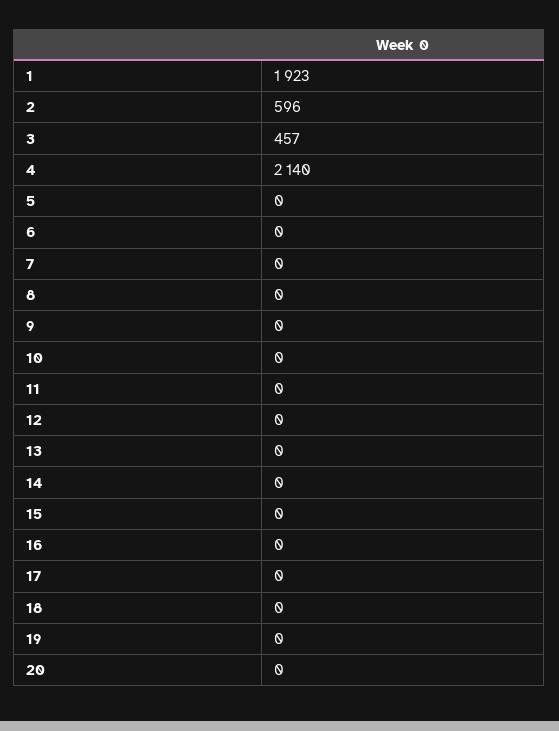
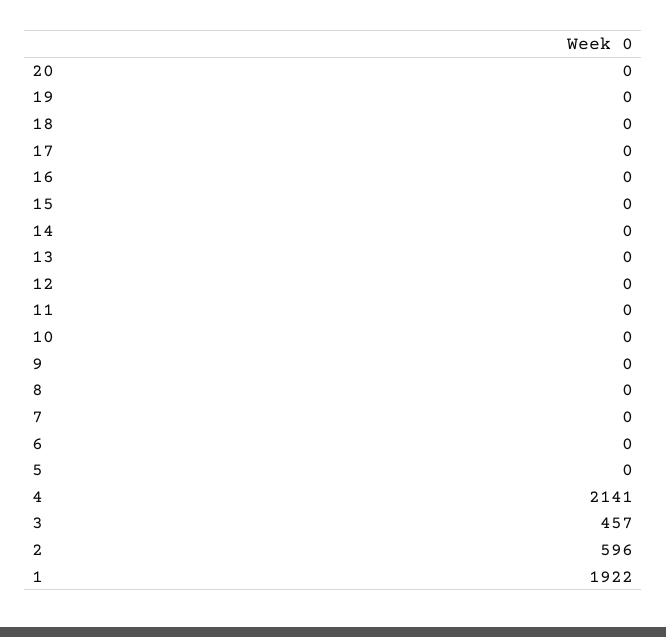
1: 1923 -> 1922
4: 2140 -> 2141

